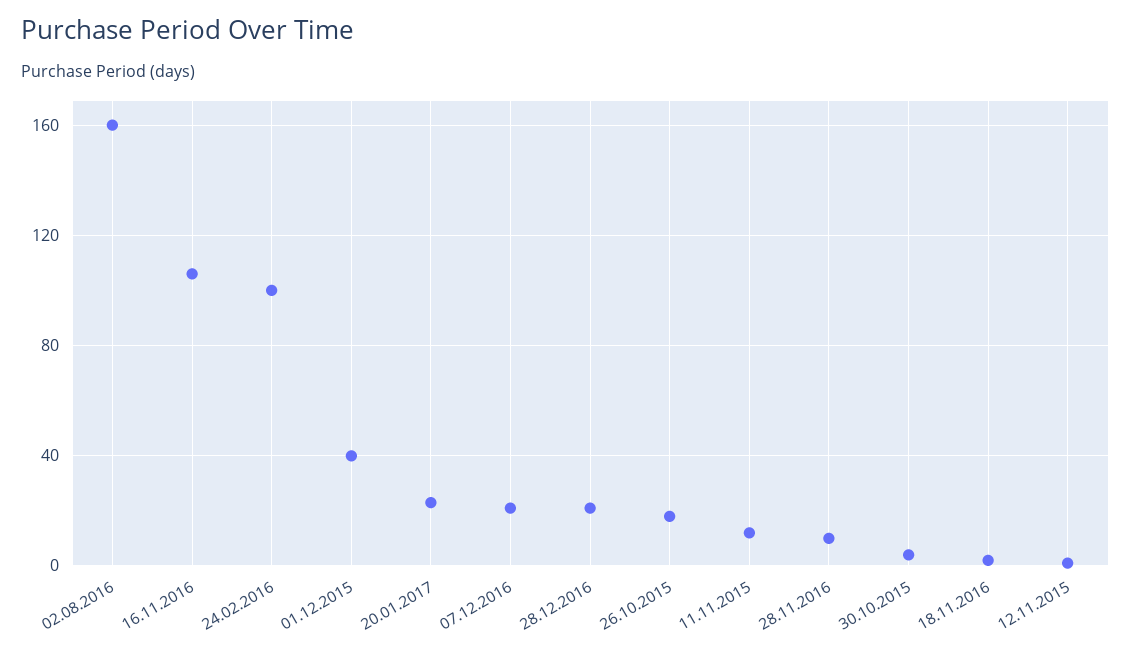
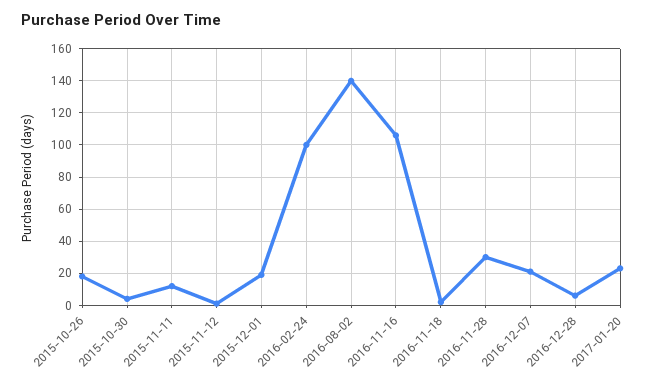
02.08.2016: 160 -> 140
01.12.2015: 40 -> 20
28.12.2016: 20 -> 5
28.11.2016: 10 -> 30

